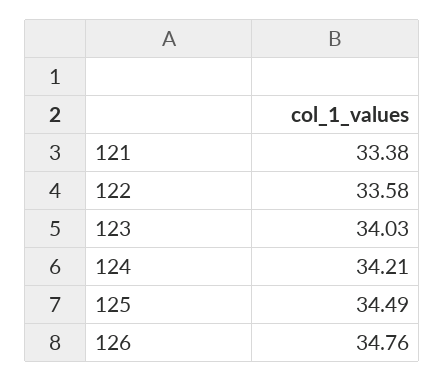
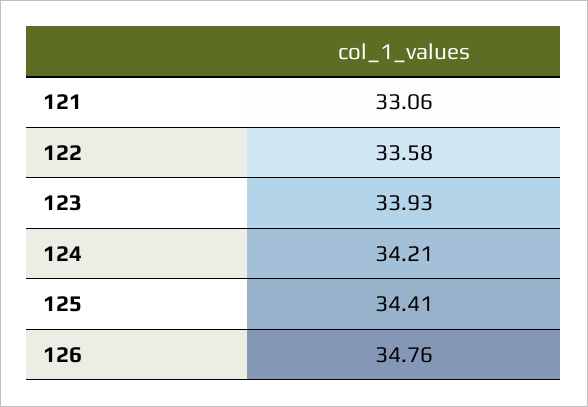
121: 33.38 -> 33.06
123: 34.03 -> 33.93
125: 34.49 -> 34.41

